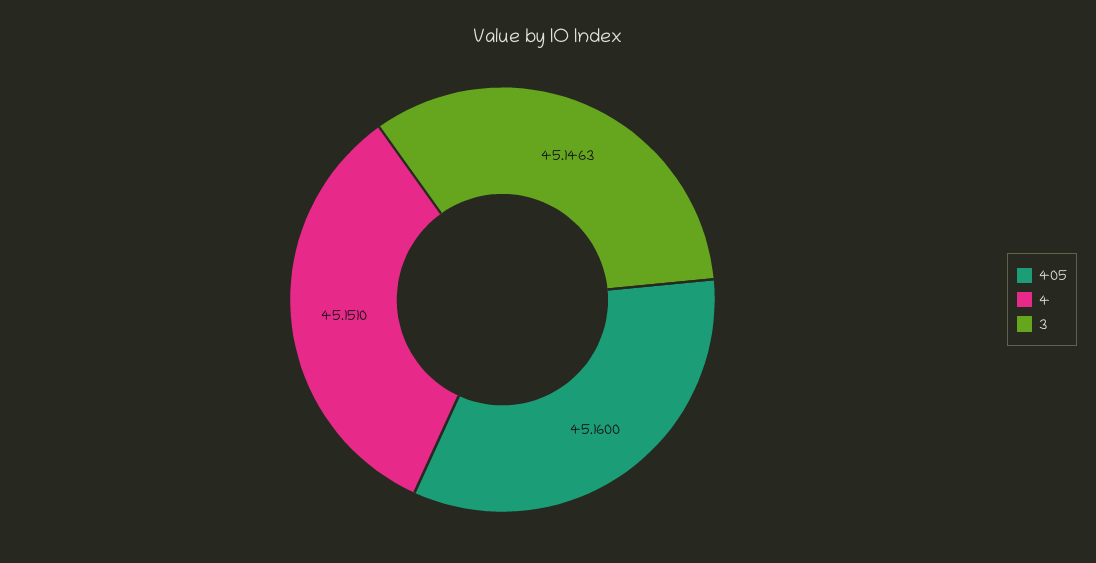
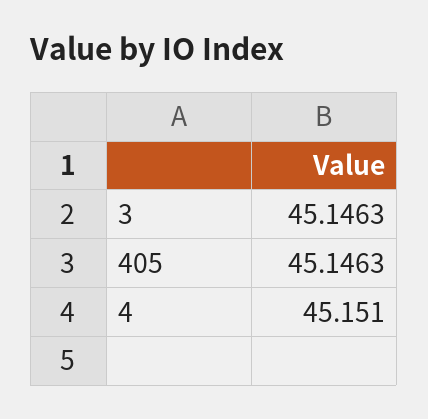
405: 45.16 -> 45.1463

